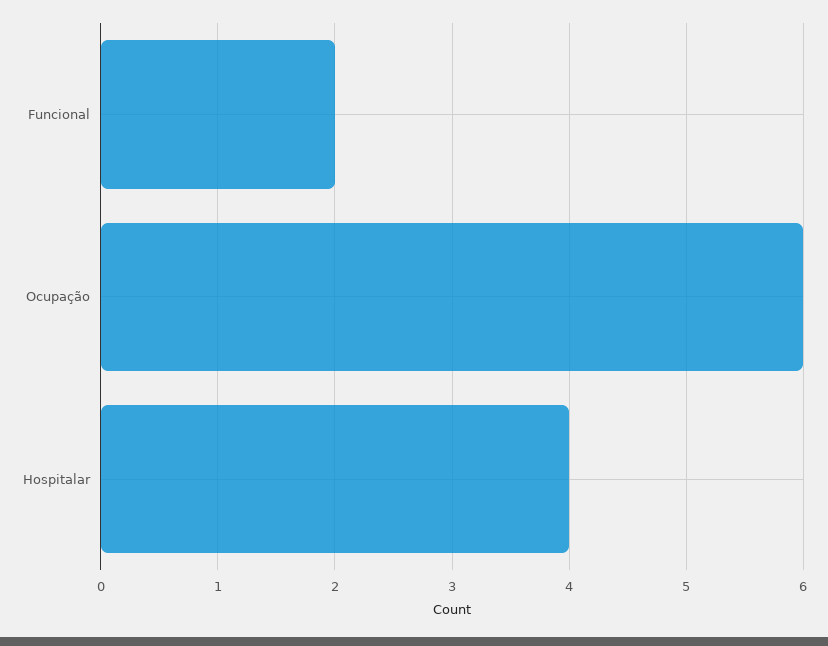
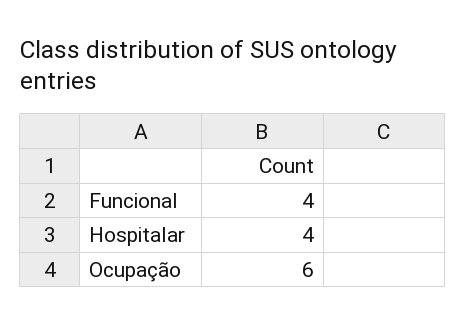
Funcional: 2 -> 4

